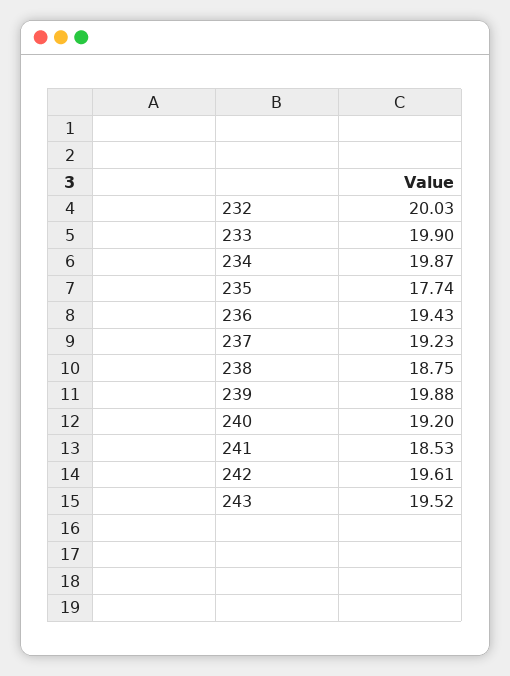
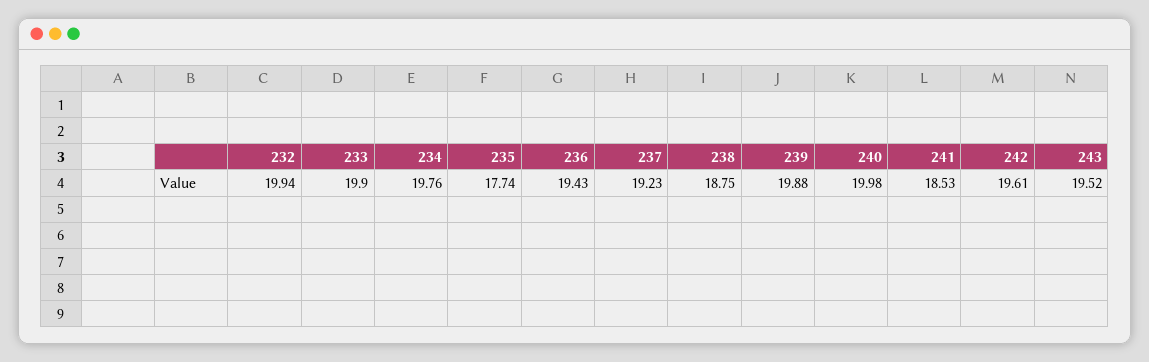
232: 20.03 -> 19.94
234: 19.87 -> 19.76
240: 19.2 -> 19.98

